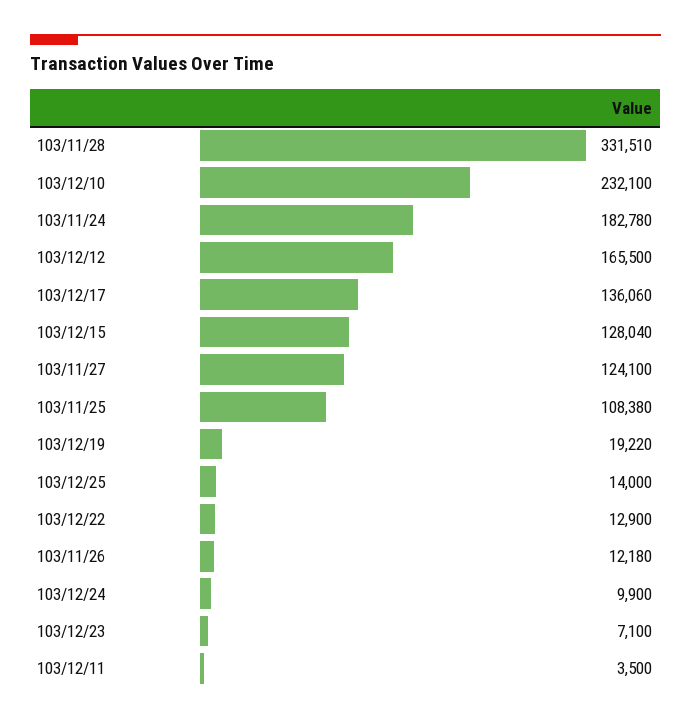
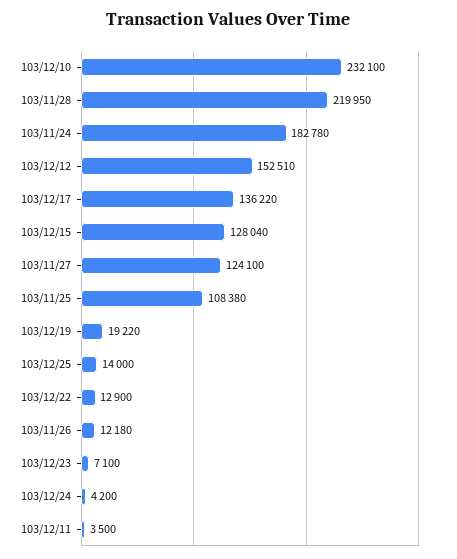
103/11/28: 331510 -> 219950
103/12/12: 165500 -> 152510
103/12/17: 136060 -> 136220
103/12/24: 9900 -> 4200

